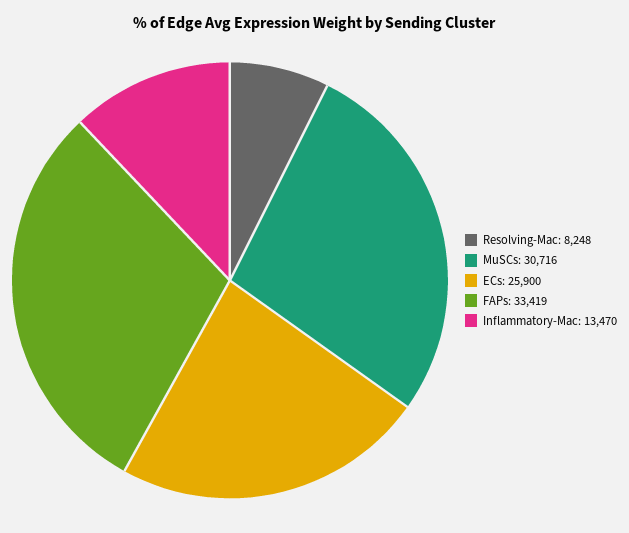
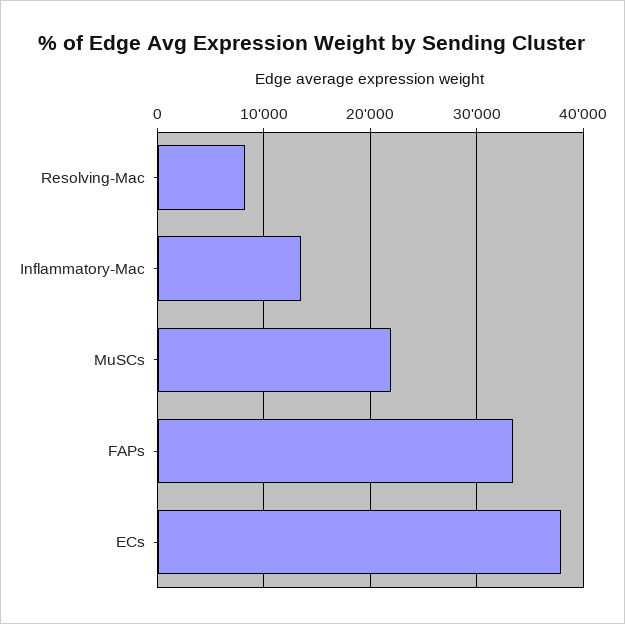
MuSCs: 30716 -> 22000
ECs: 25900 -> 38000

